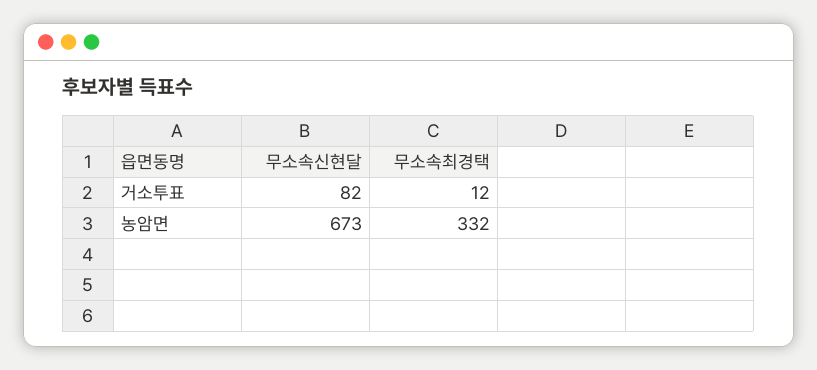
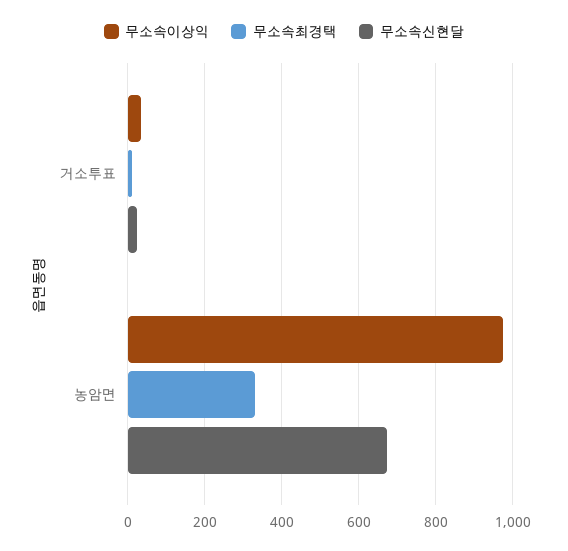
무소속신현달, 거소투표: 82 -> 20
무소속이상익, 거소투표: none -> 40
무소속이상익, 농암면: none -> 980

